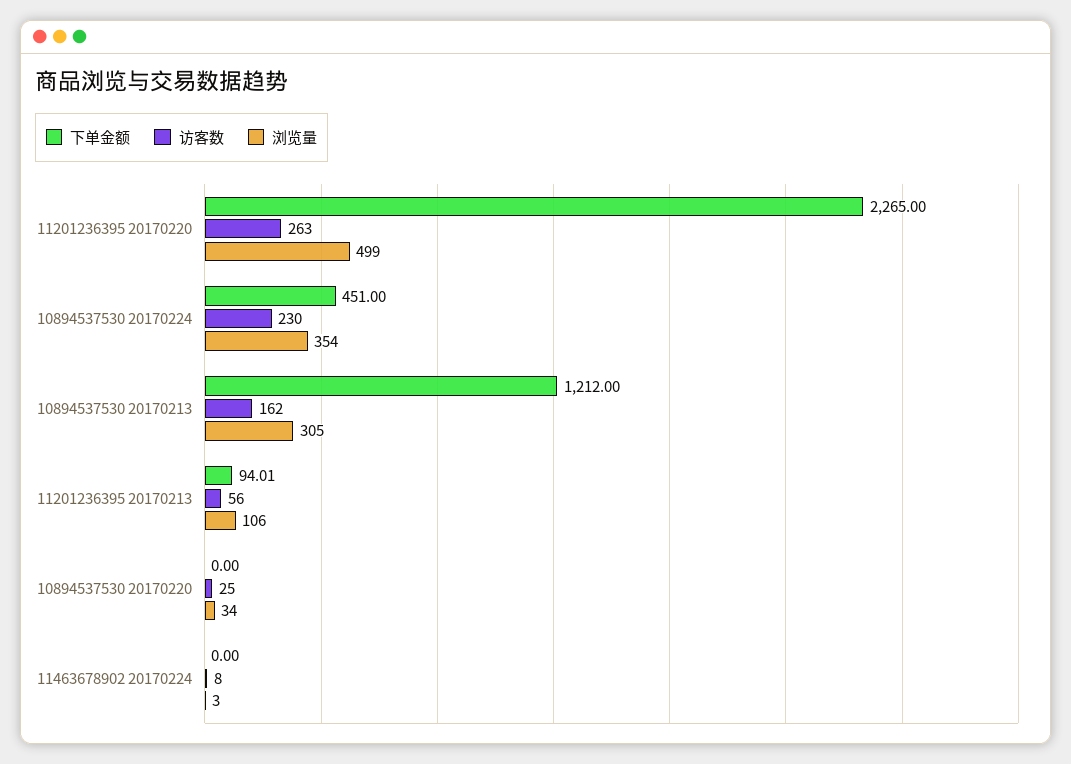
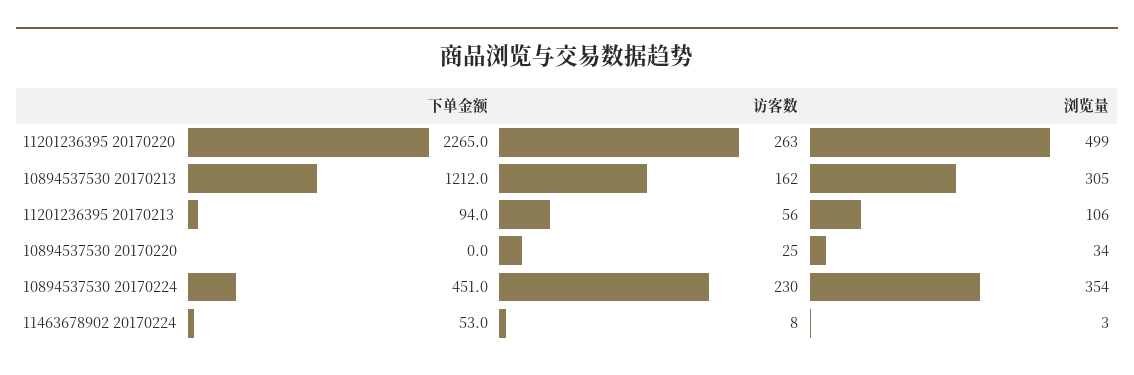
下单金额, 11463678902 20170224: 0 -> 53

